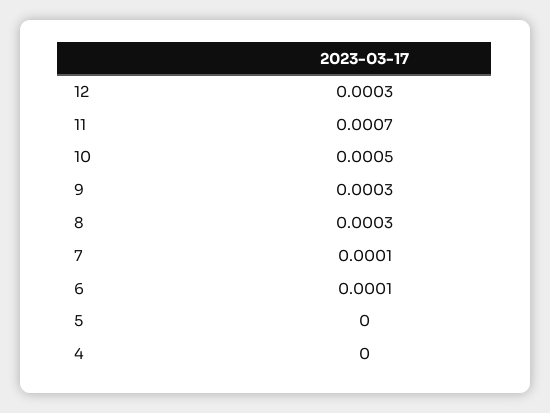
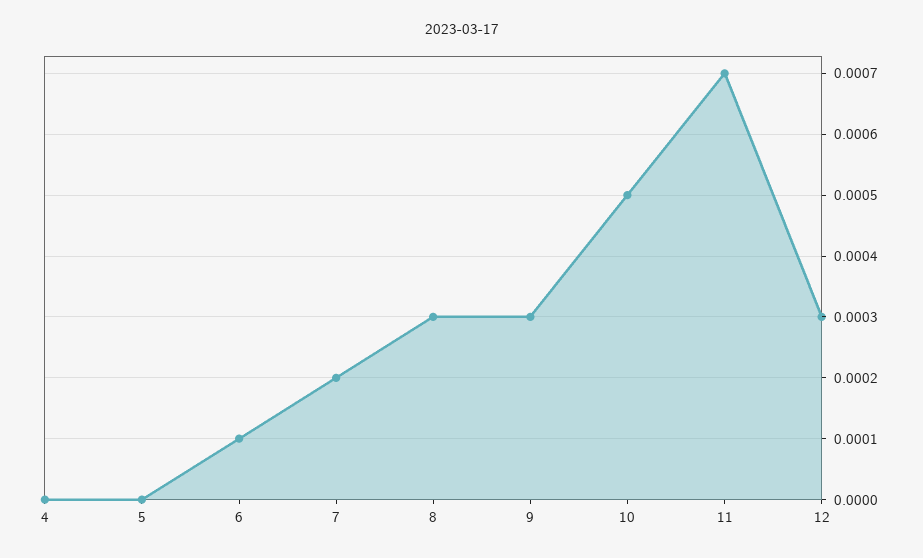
7: 0.0001 -> 0.0002

